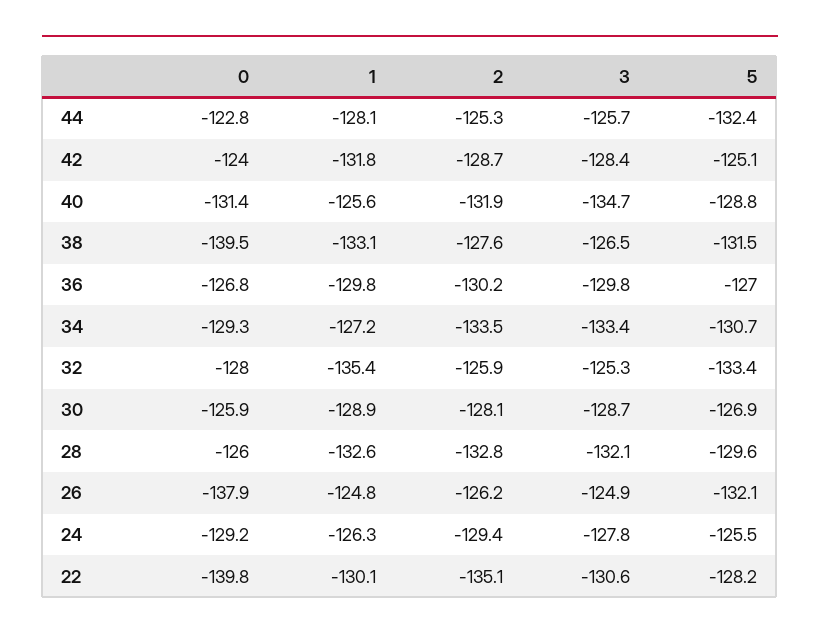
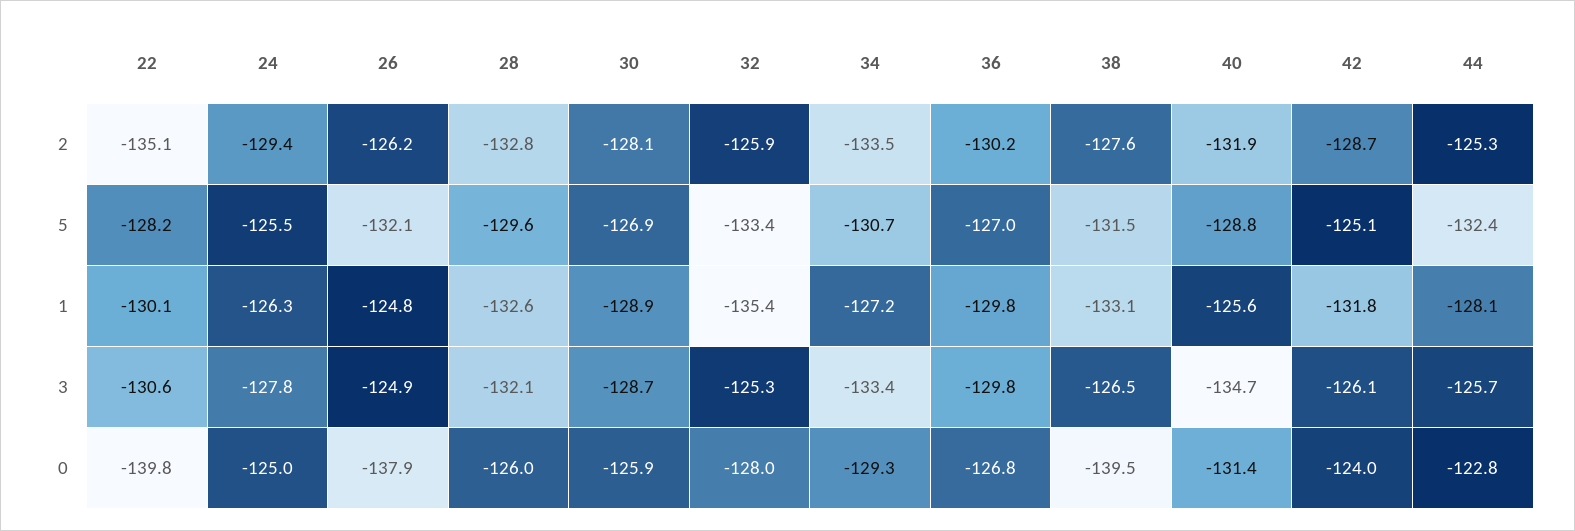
3, 42: -128.4 -> -126.1
0, 24: -129.2 -> -125

